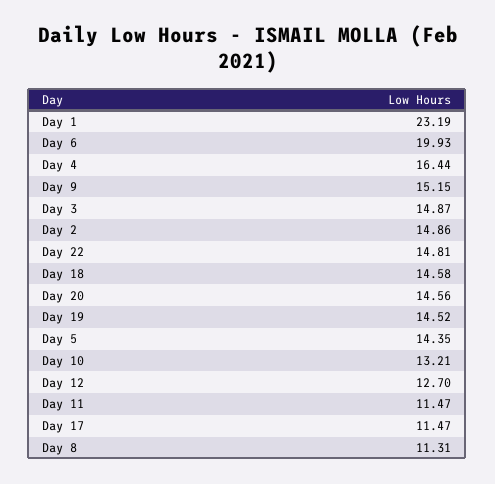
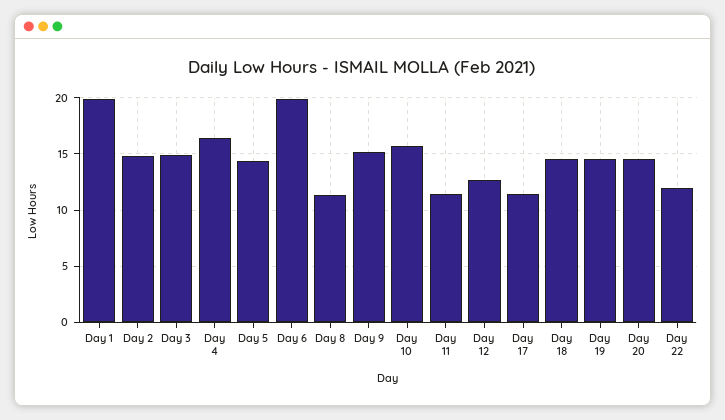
Day 1: 23.19 -> 20
Day 22: 14.81 -> 12
Day 10: 13.21 -> 16

